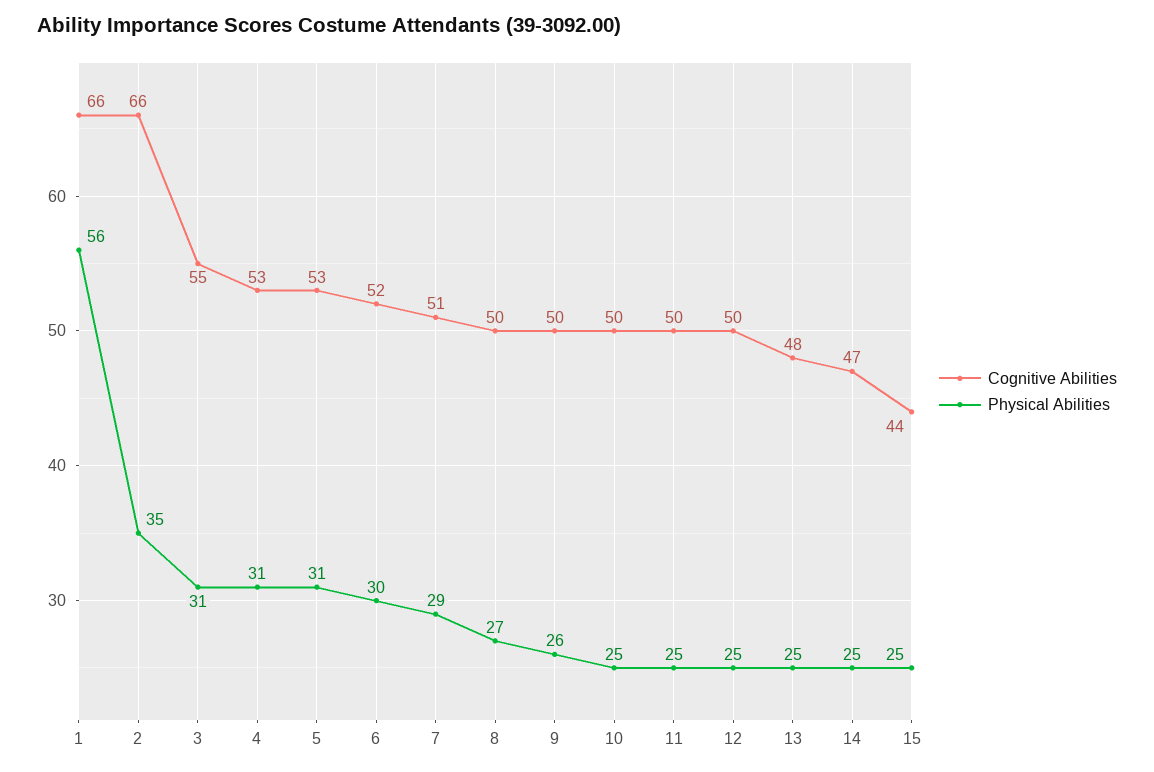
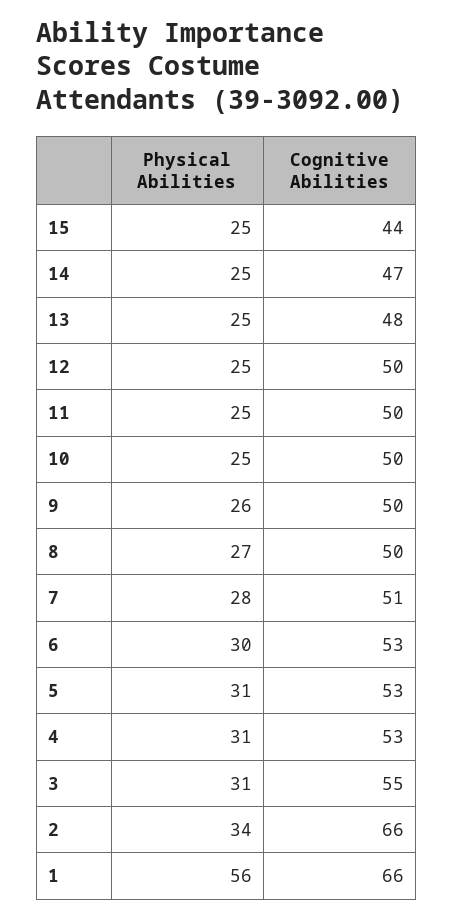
Physical Abilities, 2: 35 -> 34
Cognitive Abilities, 6: 52 -> 53
Physical Abilities, 7: 29 -> 28

